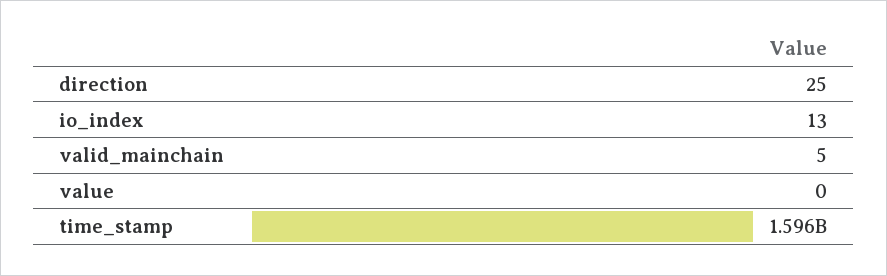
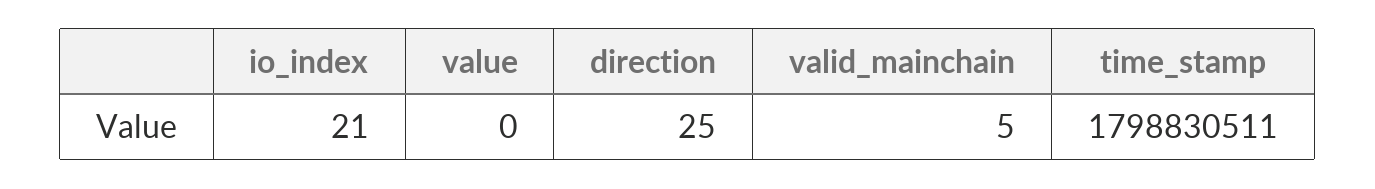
io_index: 13 -> 21
time_stamp: 1596000000 -> 1798830511

